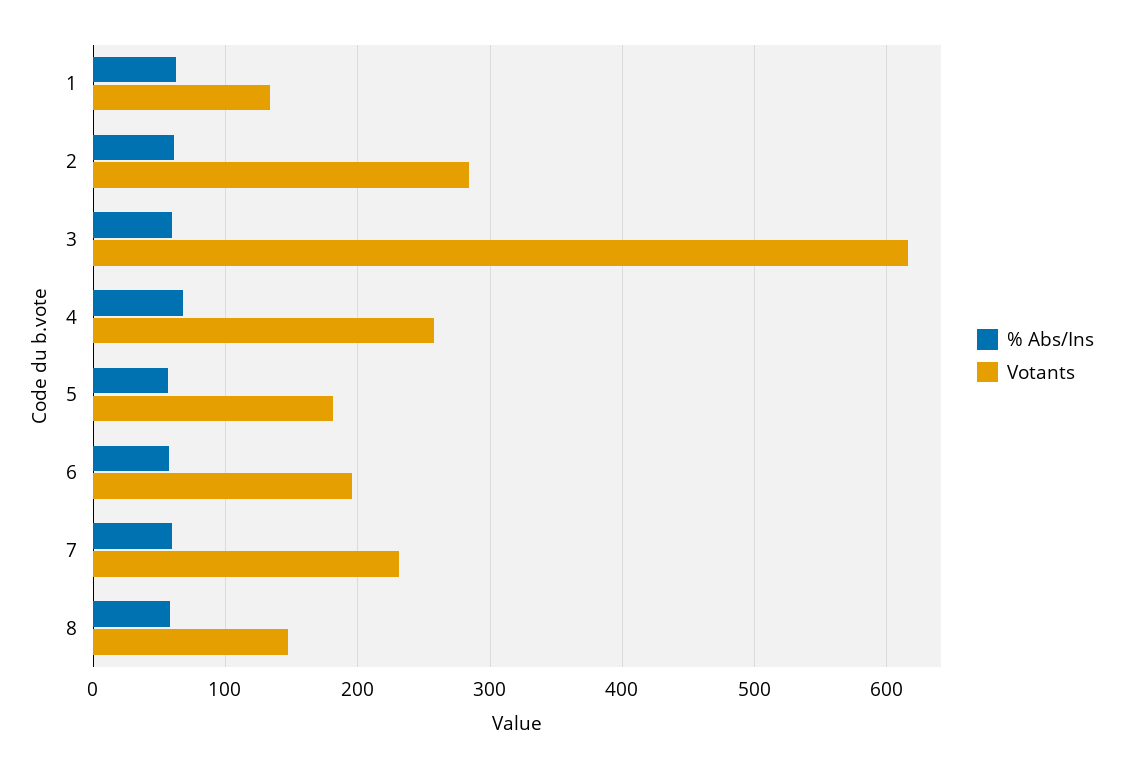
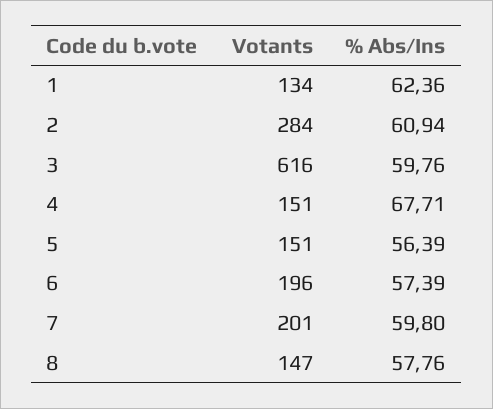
Votants, 4: 260 -> 151
Votants, 5: 180 -> 151
Votants, 7: 230 -> 201

